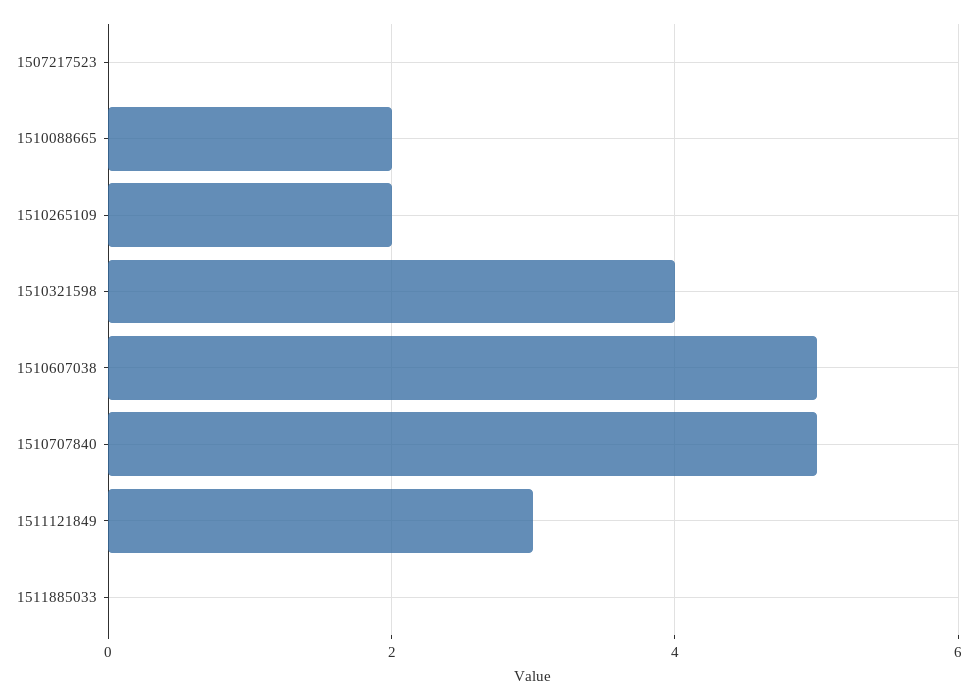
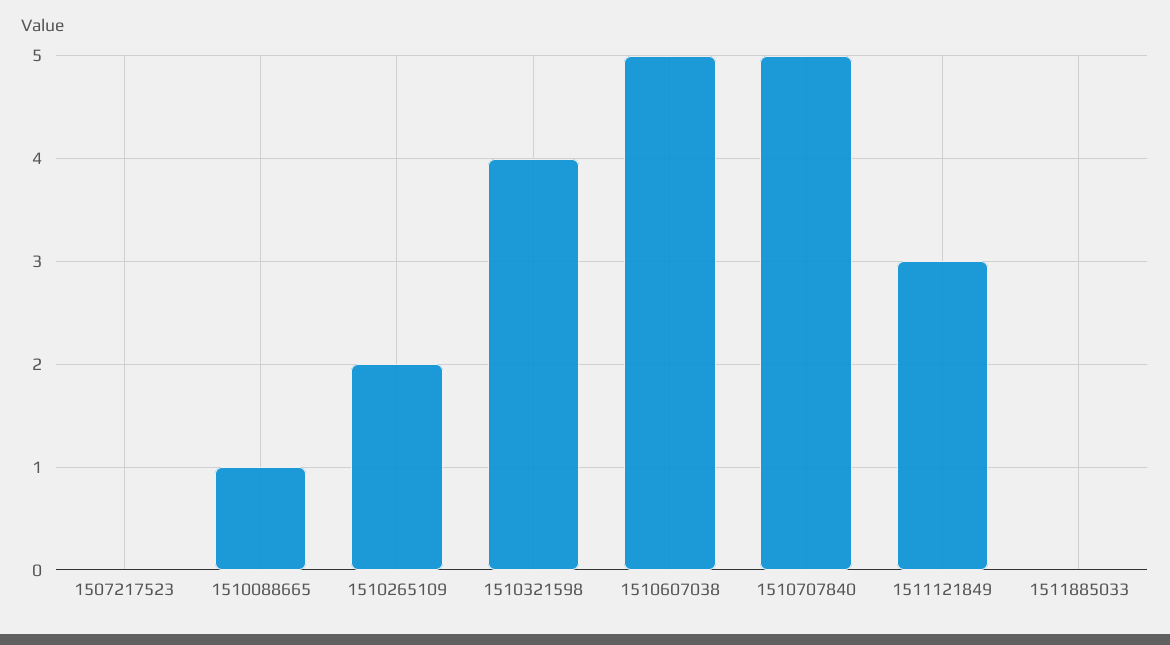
1510088665: 2 -> 1

